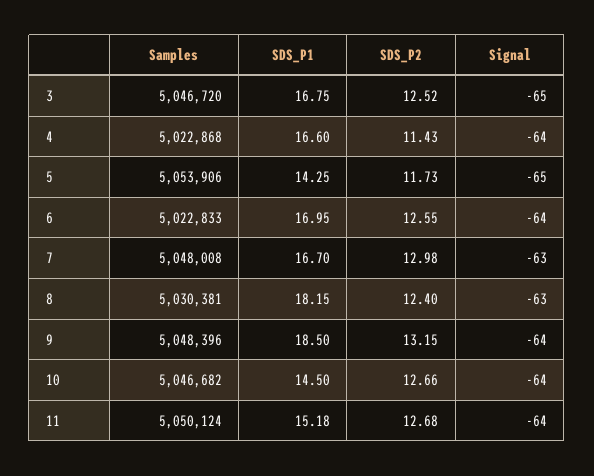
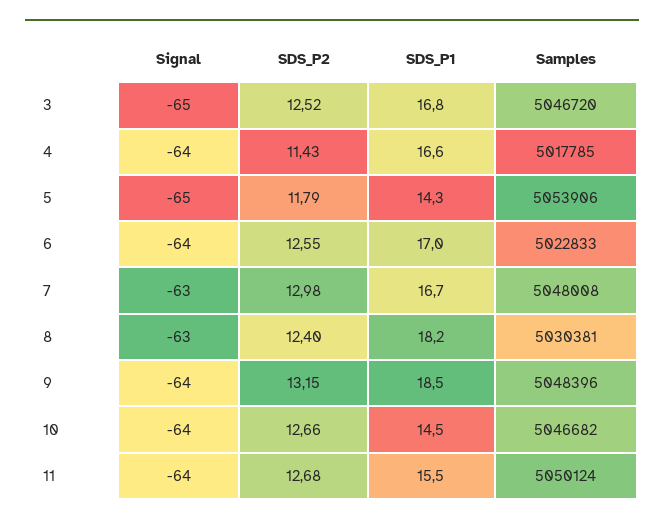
Samples, 4: 5022868 -> 5017785
SDS_P2, 5: 11.73 -> 11.79
SDS_P1, 11: 15.18 -> 15.5

